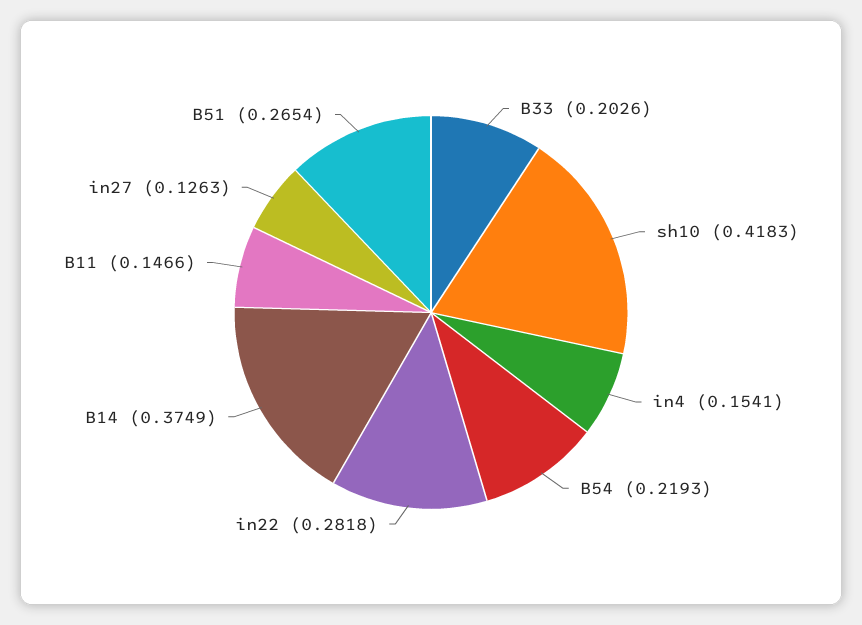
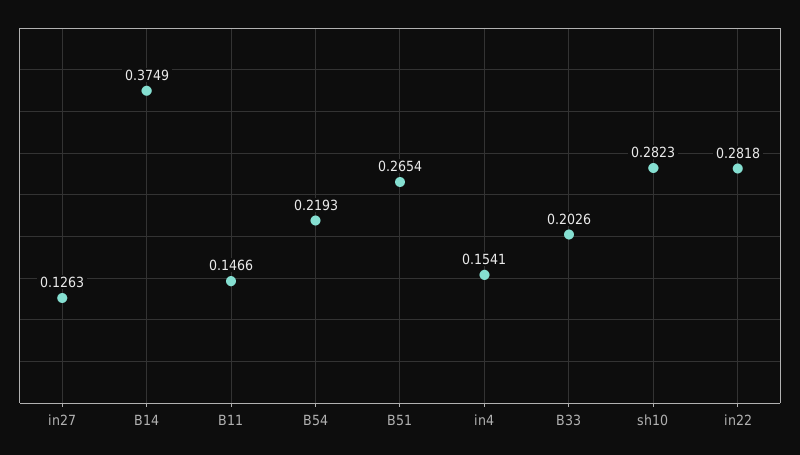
sh10: 0.4183 -> 0.2823

